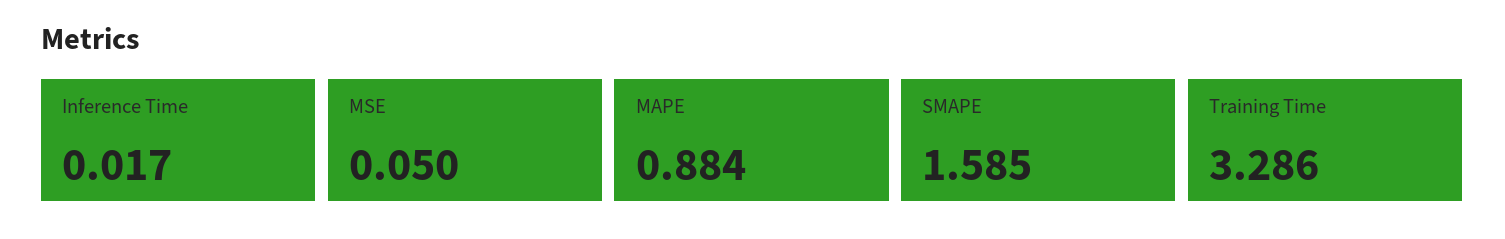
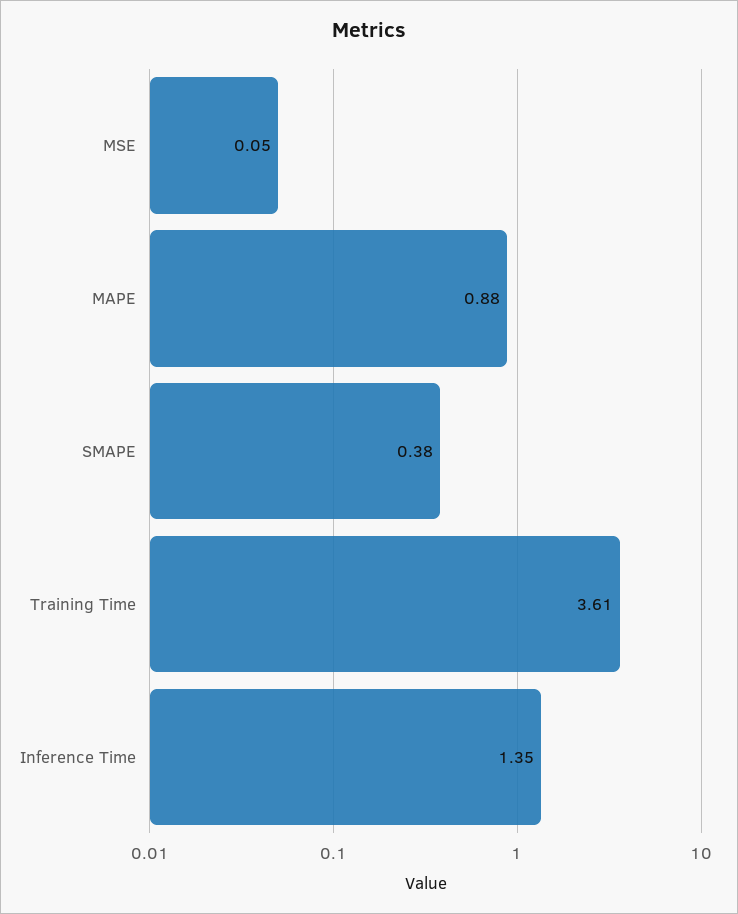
Inference Time: 0.017 -> 1.35
SMAPE: 1.585 -> 0.38
Training Time: 3.286 -> 3.61

